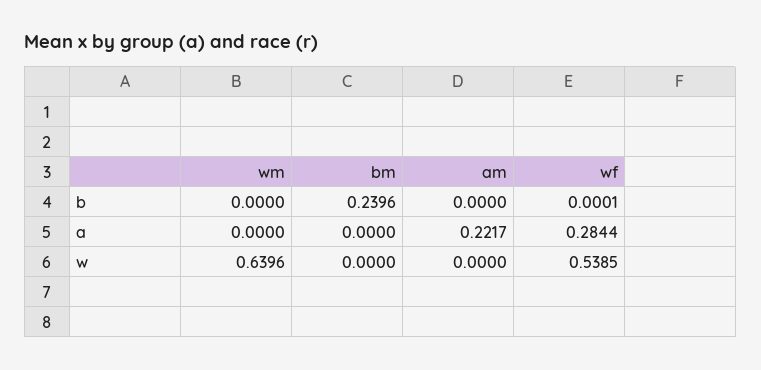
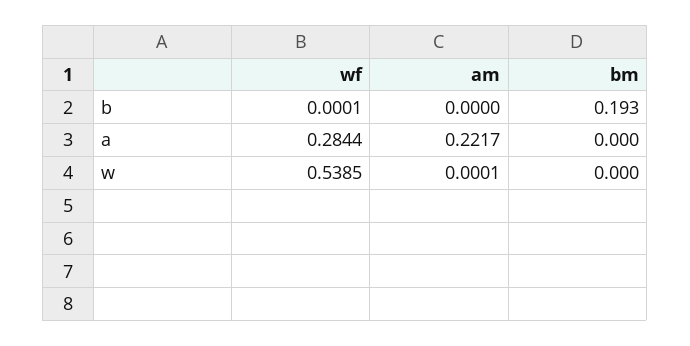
wm, b: 0 -> none
bm, b: 0.2396 -> 0.193
wm, a: 0 -> none
wm, w: 0.6396 -> none
am, w: 0 -> 0.0001

